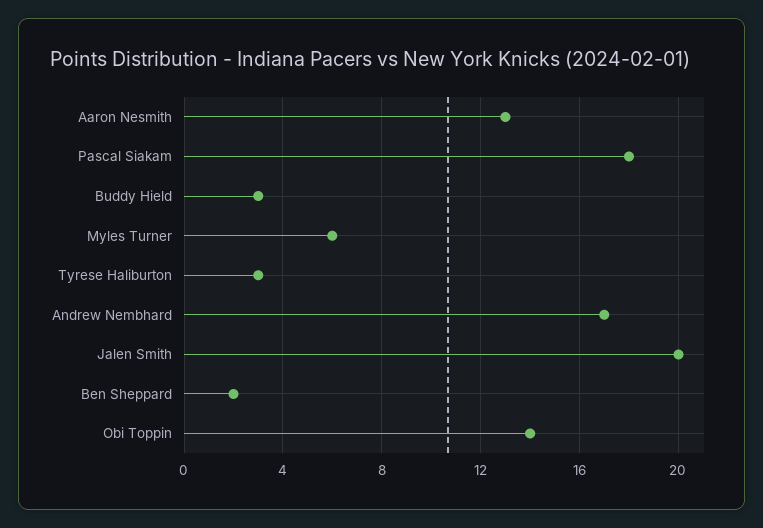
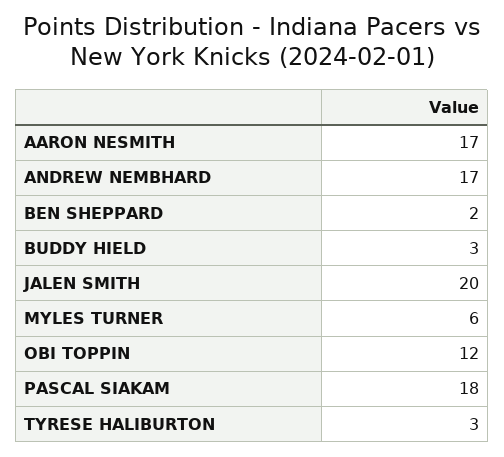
Aaron Nesmith: 13 -> 17
Obi Toppin: 14 -> 12

